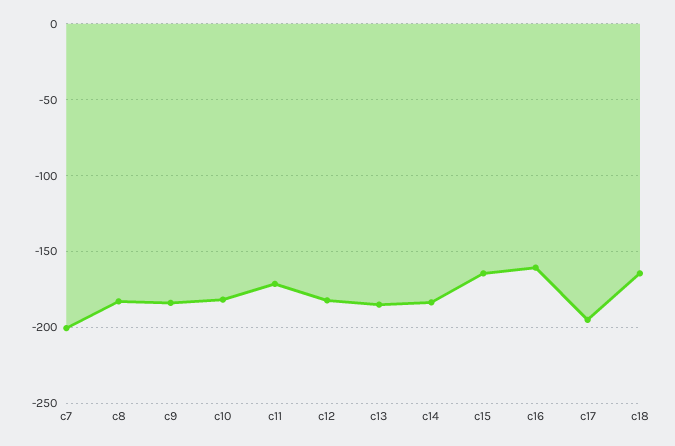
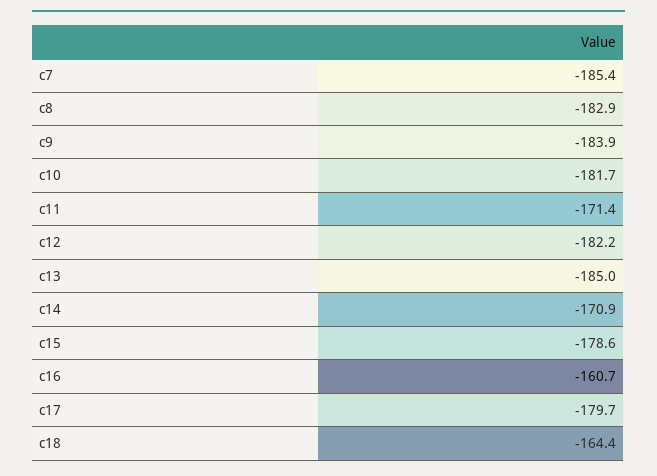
c7: -200 -> -185.4
c14: -185 -> -170.9
c15: -165 -> -178.6
c17: -195 -> -179.7

